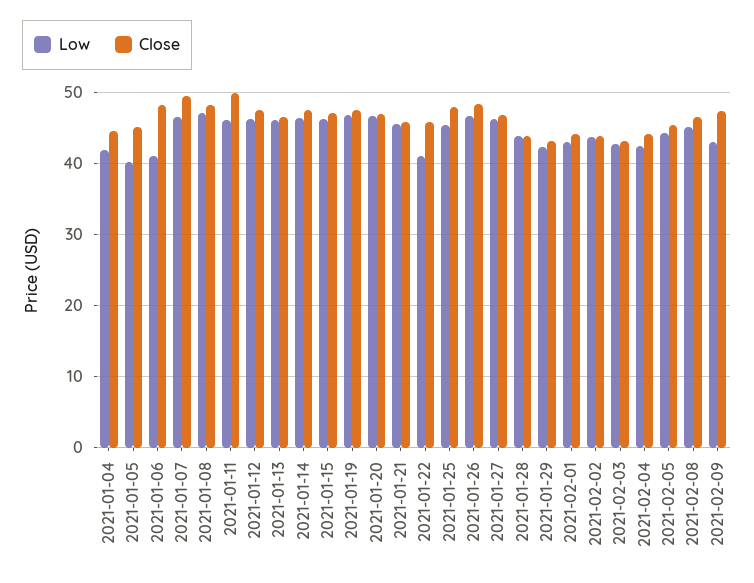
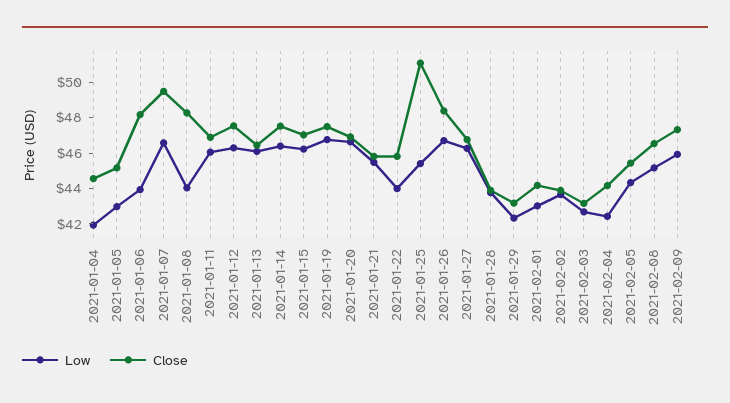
Low, 2021-01-05: 40 -> 43
Low, 2021-01-06: 41 -> 44
Low, 2021-01-08: 47 -> 44
Close, 2021-01-11: 50 -> 47
Low, 2021-01-22: 41 -> 44
Close, 2021-01-25: 48 -> 51
Low, 2021-02-09: 43 -> 46

